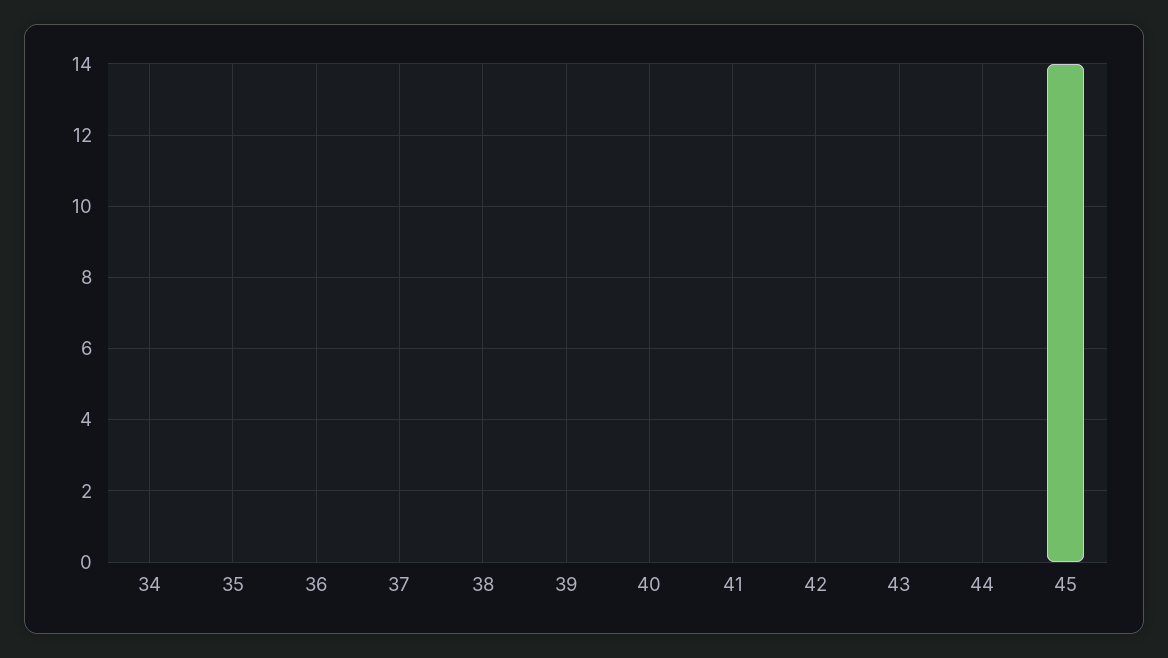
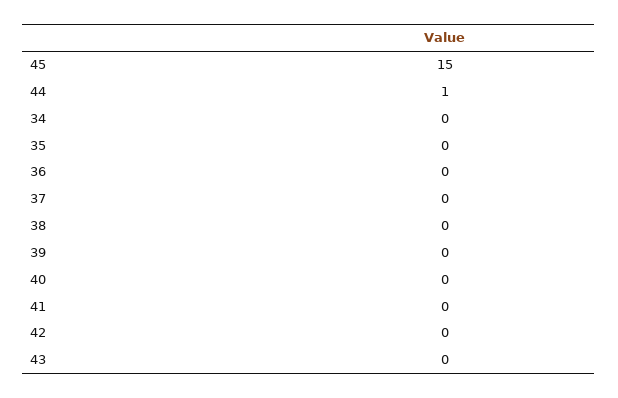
44: 0 -> 1
45: 14 -> 15

